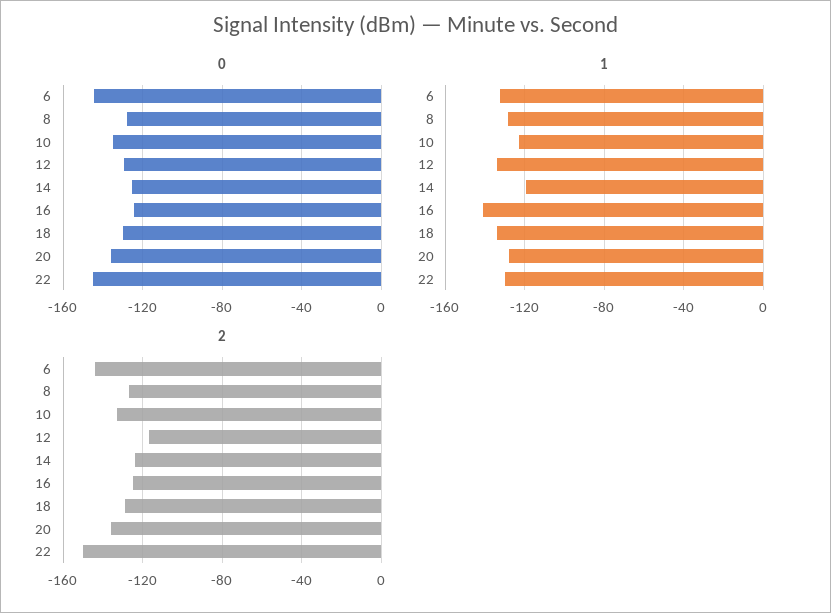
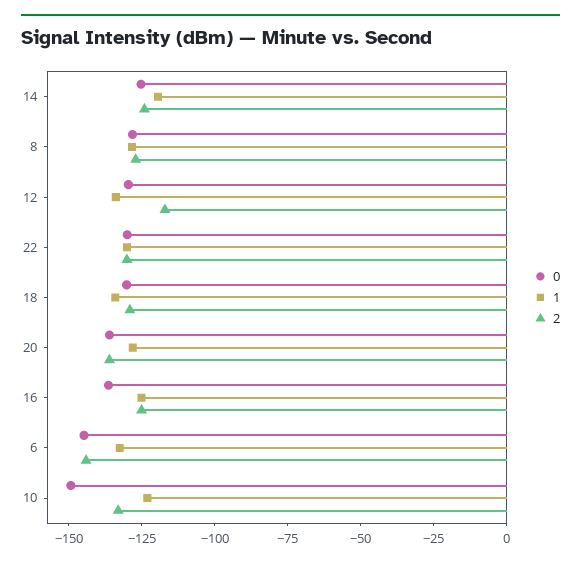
0, 10: -135 -> -150
0, 16: -125 -> -135
0, 22: -145 -> -130
1, 16: -140 -> -125
2, 22: -150 -> -130

